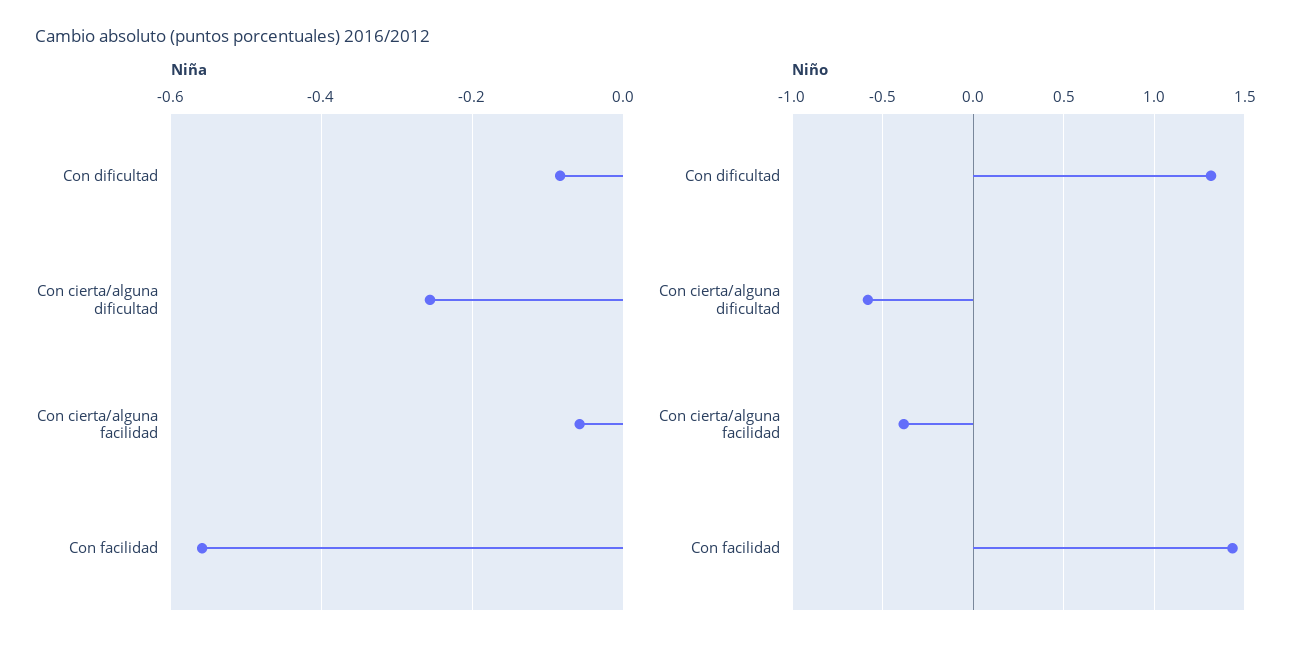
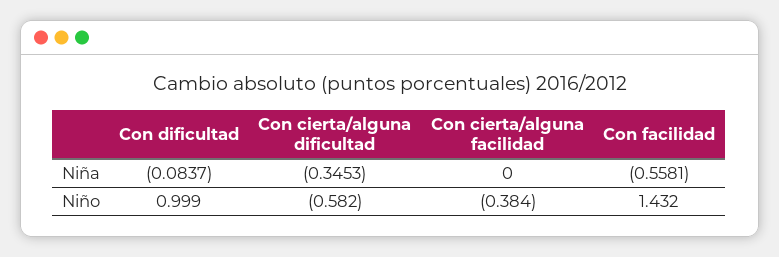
Niña, Con cierta/alguna dificultad: -0.26 -> -0.3453
Niña, Con cierta/alguna facilidad: -0.06 -> 0
Niño, Con dificultad: 1.3 -> 0.999

